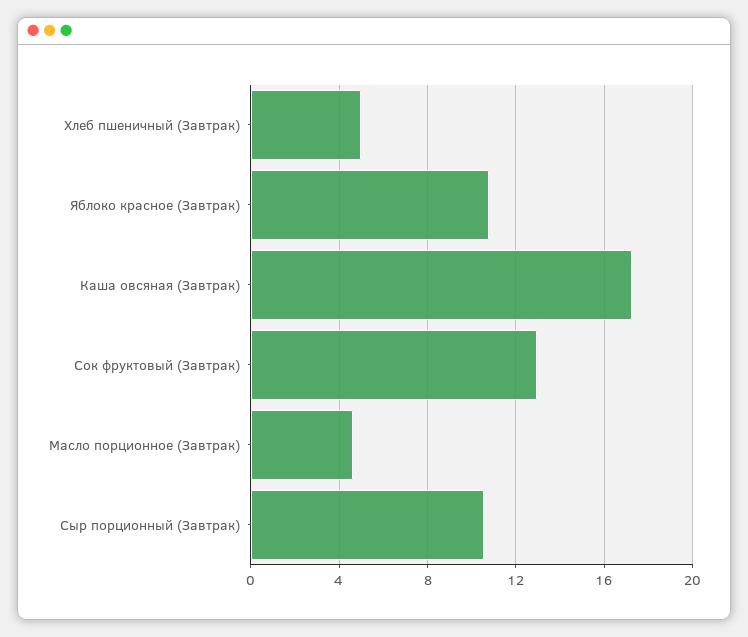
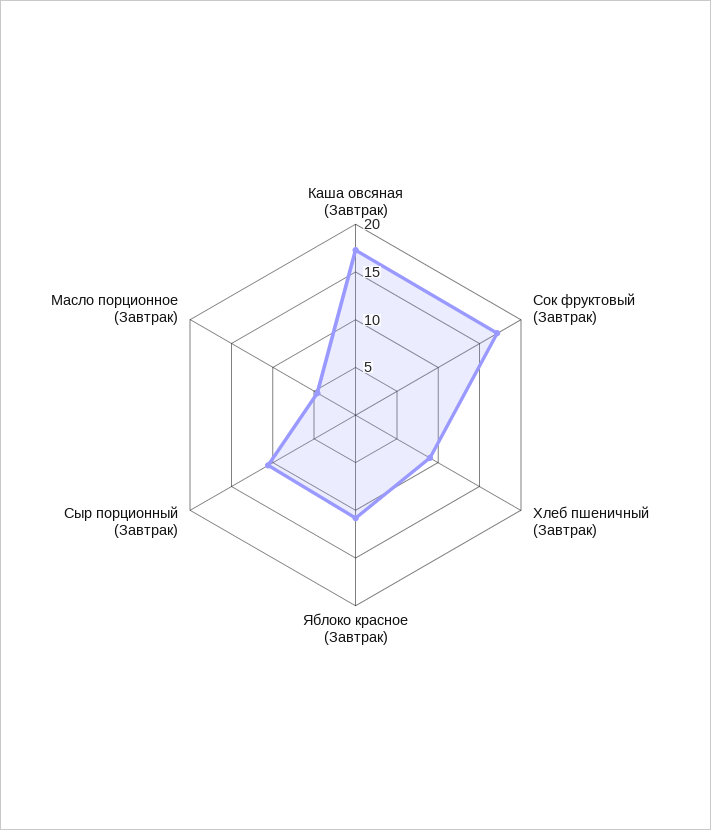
Хлеб пшеничный (Завтрак): 5 -> 9
Сок фруктовый (Завтрак): 13 -> 17

